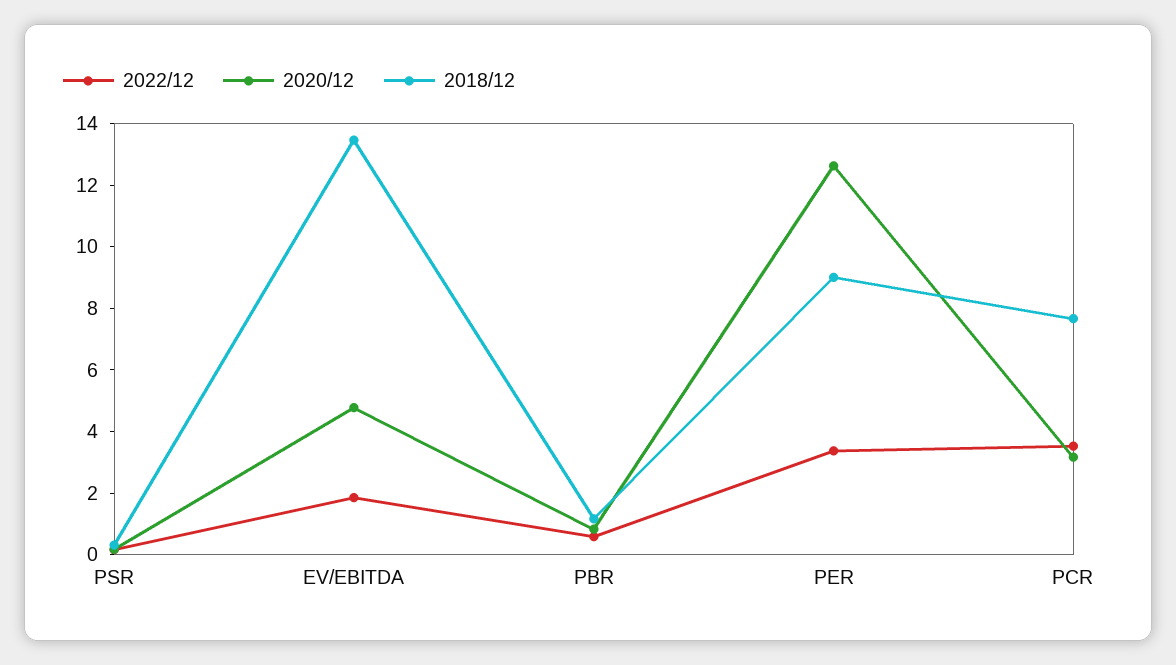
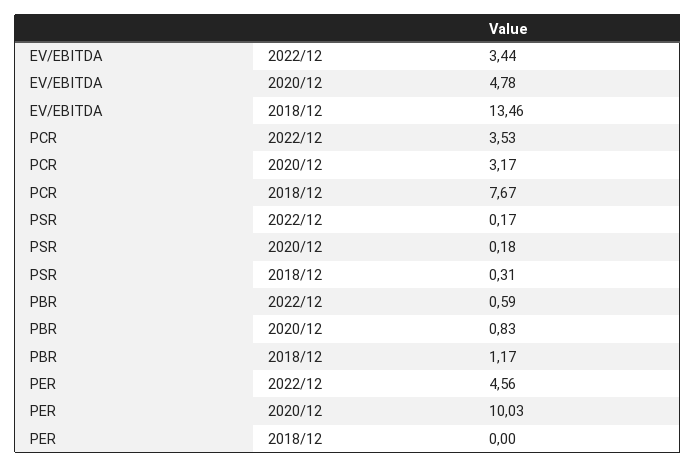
2022/12, EV/EBITDA: 2 -> 3.44
2022/12, PER: 3.5 -> 4.56
2020/12, PER: 12.5 -> 10.03
2018/12, PER: 9 -> 0

